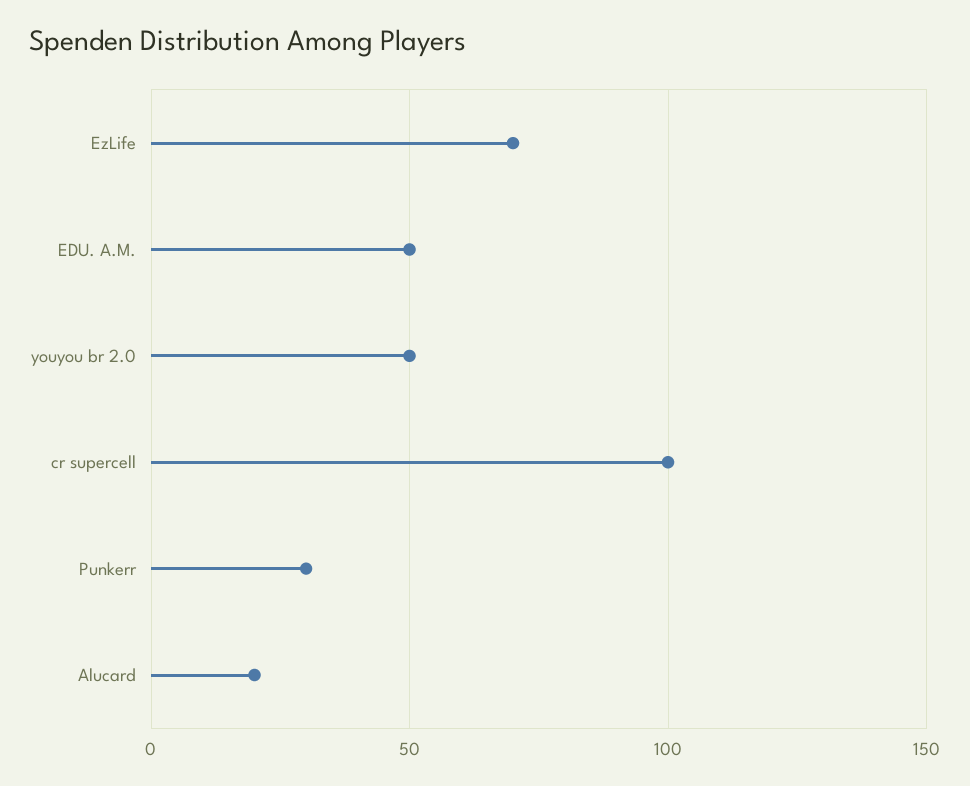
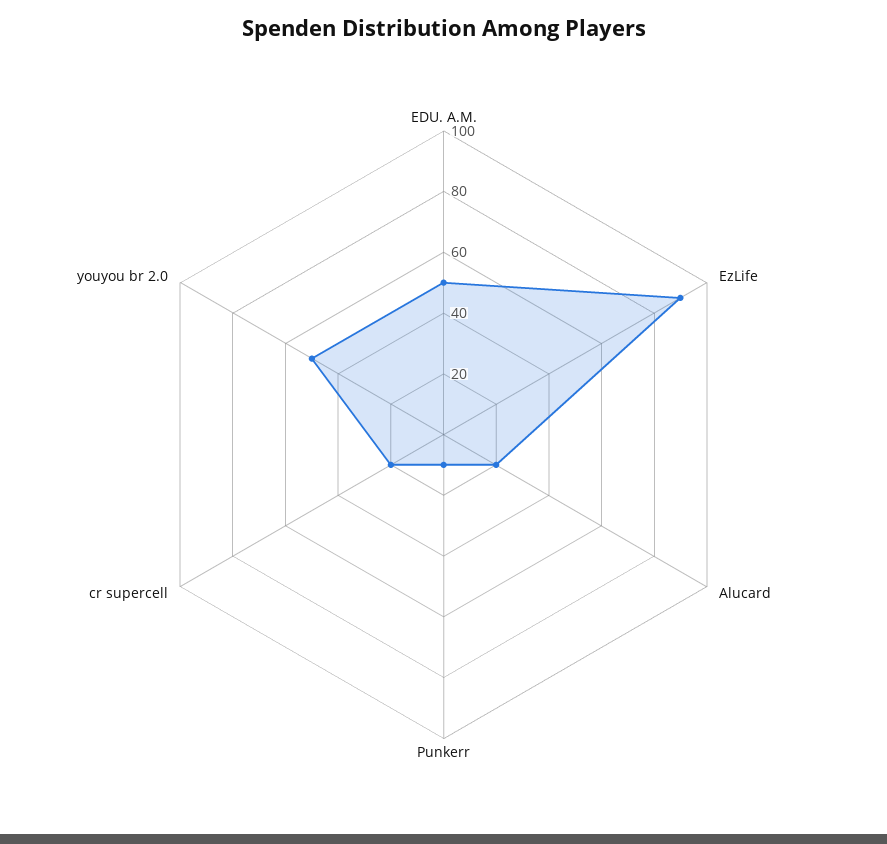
EzLife: 70 -> 90
cr supercell: 100 -> 20
Punkerr: 30 -> 10

